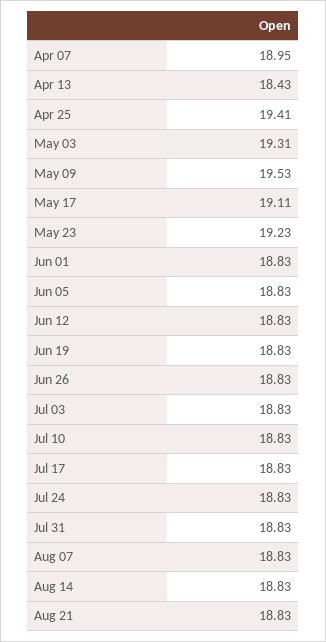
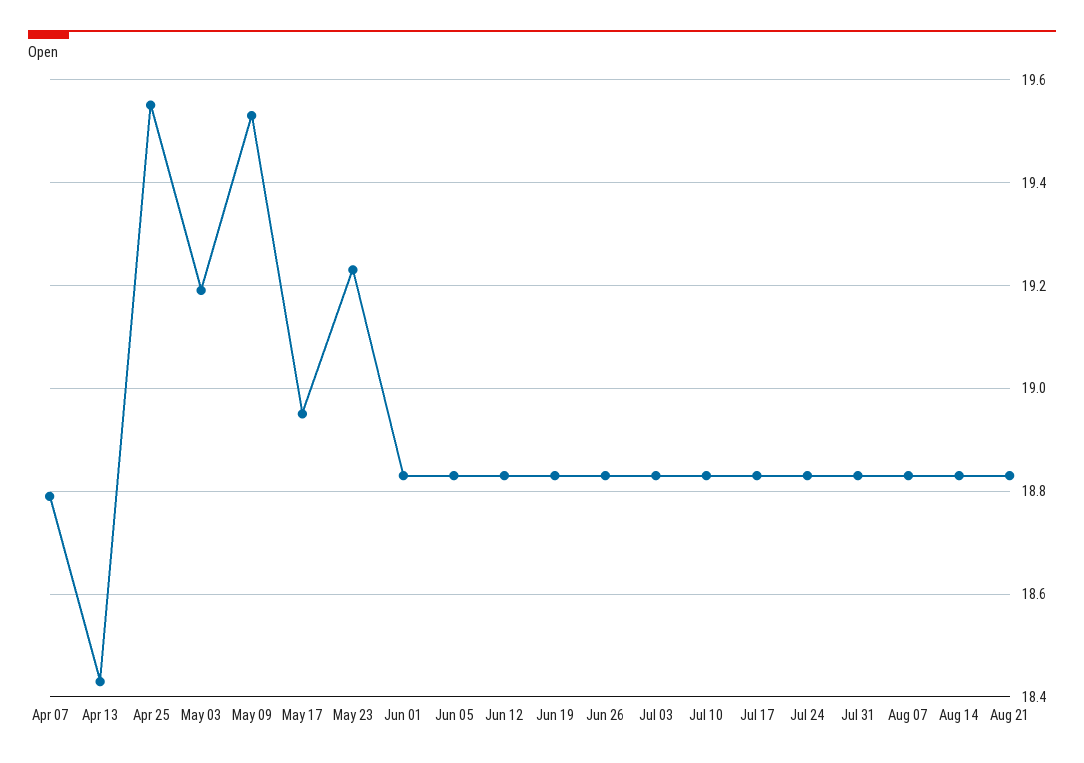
Apr 07: 18.95 -> 18.8
Apr 25: 19.41 -> 19.55
May 03: 19.31 -> 19.2
May 17: 19.11 -> 18.95

